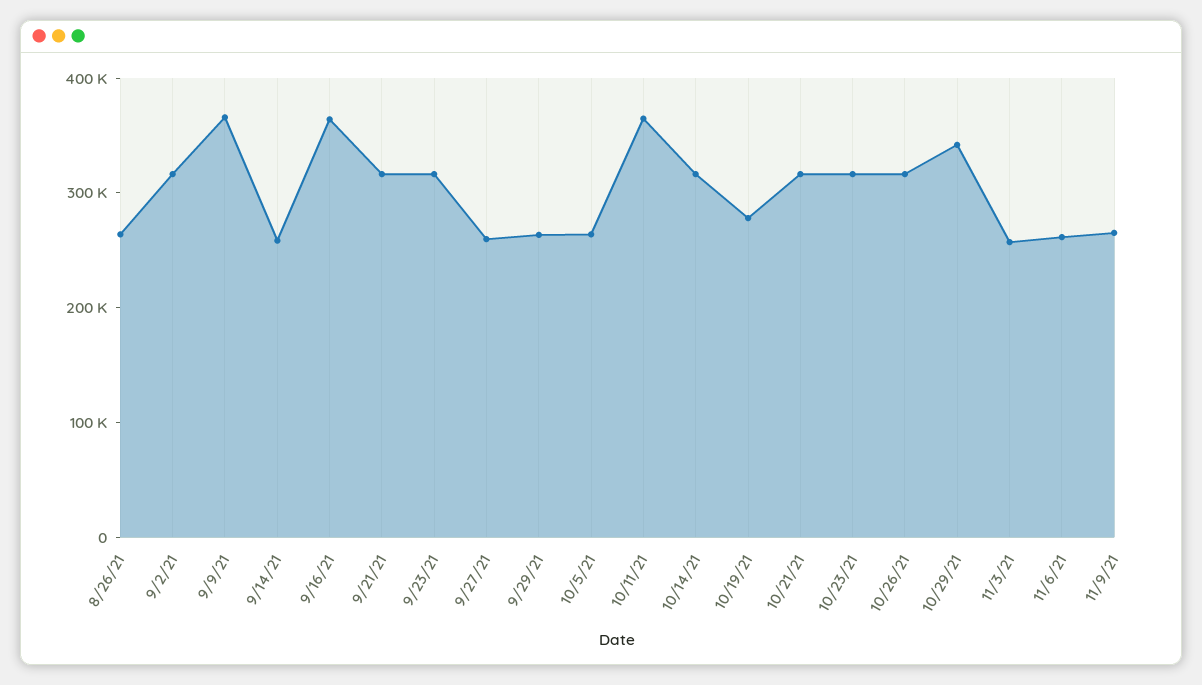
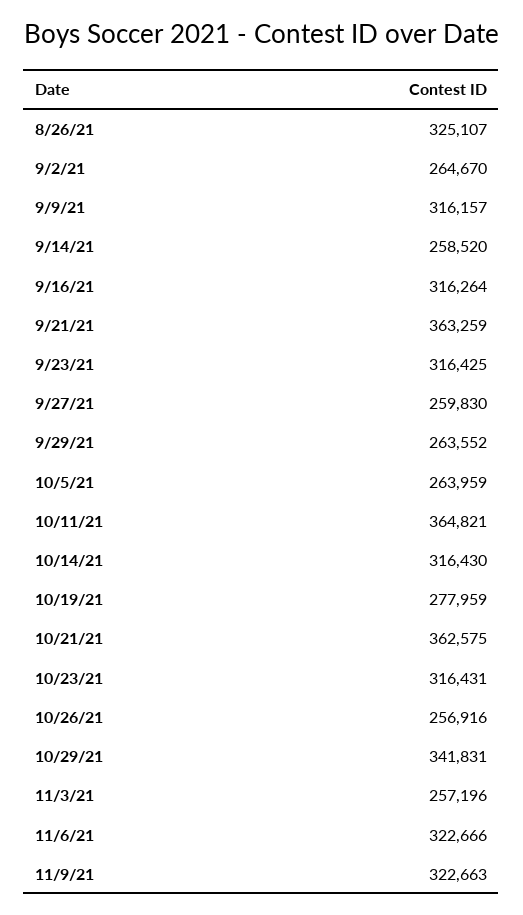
8/26/21: 260000 -> 325107
9/2/21: 320000 -> 264670
9/9/21: 360000 -> 316157
9/16/21: 360000 -> 316264
9/21/21: 320000 -> 363259
10/21/21: 320000 -> 362575
10/26/21: 320000 -> 256916
11/6/21: 260000 -> 322666
11/9/21: 260000 -> 322663

